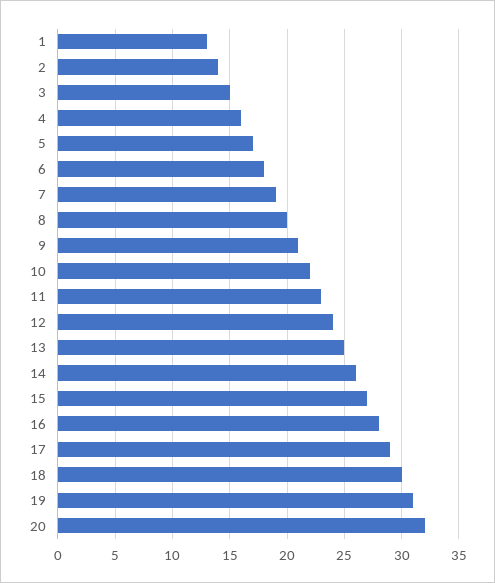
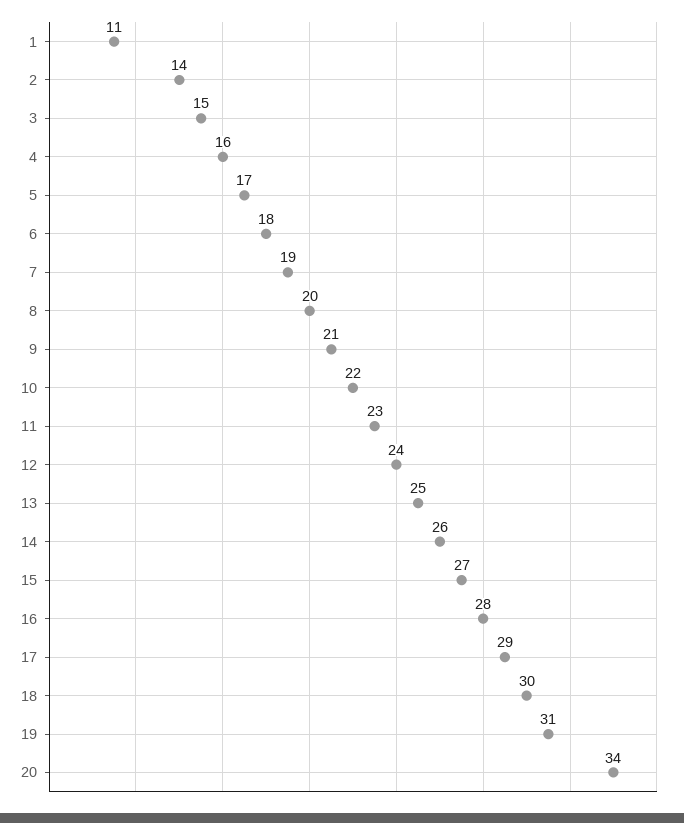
1: 13 -> 11
20: 32 -> 34

